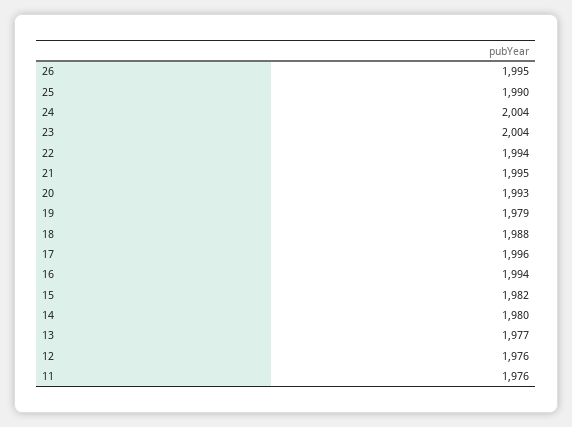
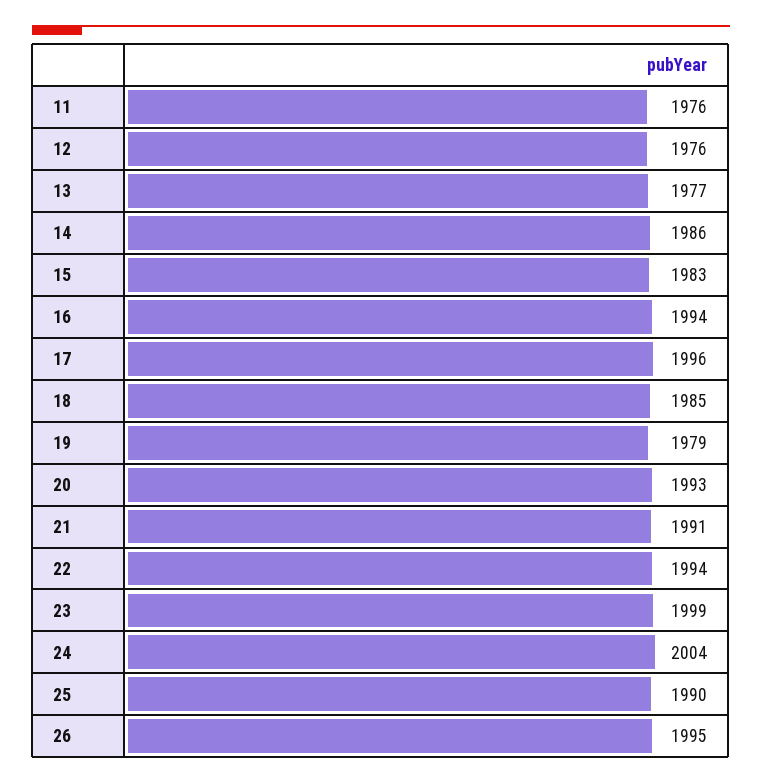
23: 2004 -> 1999
21: 1995 -> 1991
18: 1988 -> 1985
15: 1982 -> 1983
14: 1980 -> 1986

